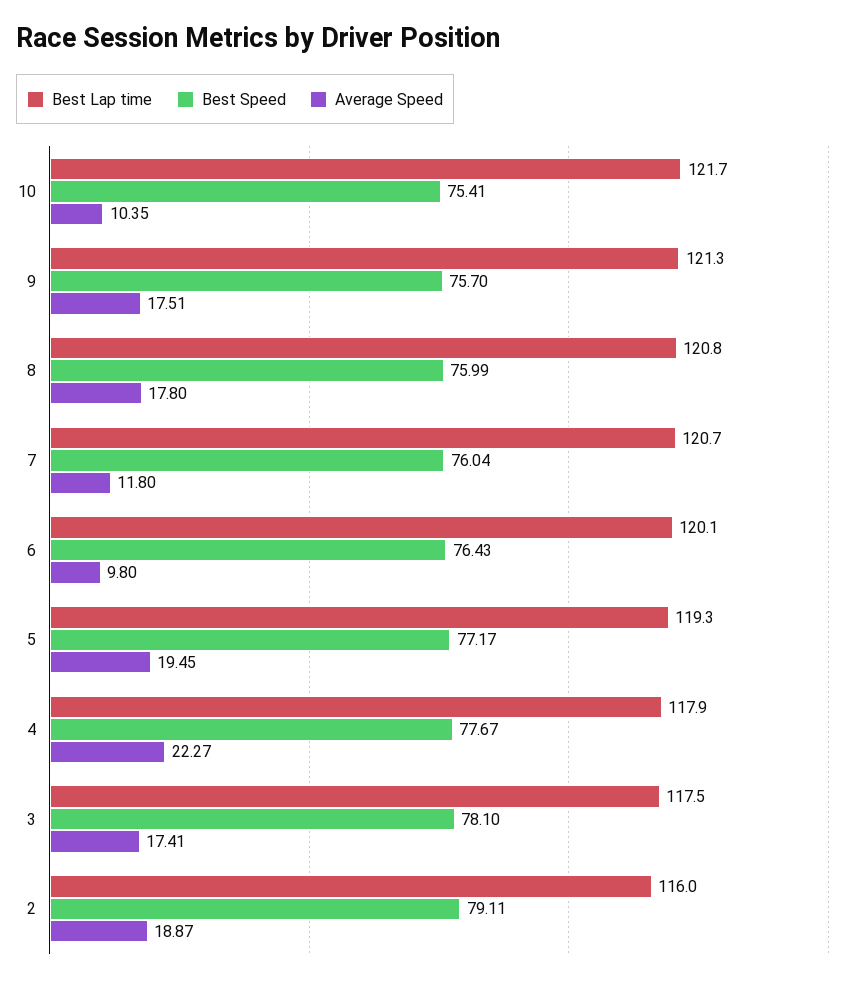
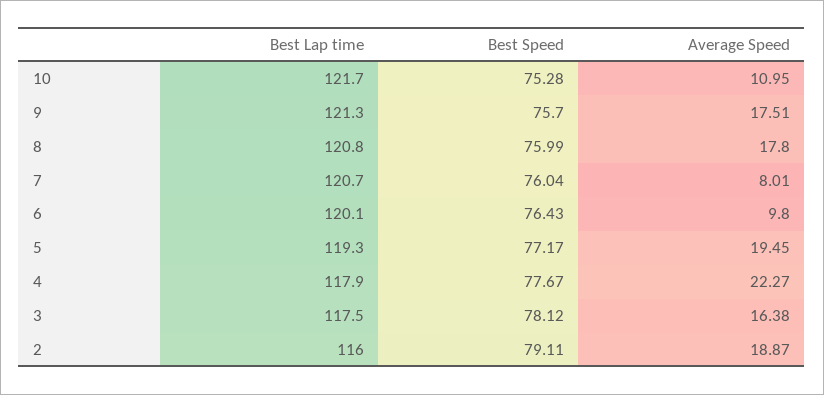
Best Speed, 10: 75.41 -> 75.28
Average Speed, 10: 10.35 -> 10.95
Average Speed, 7: 11.8 -> 8.01
Best Speed, 3: 78.1 -> 78.12
Average Speed, 3: 17.41 -> 16.38

